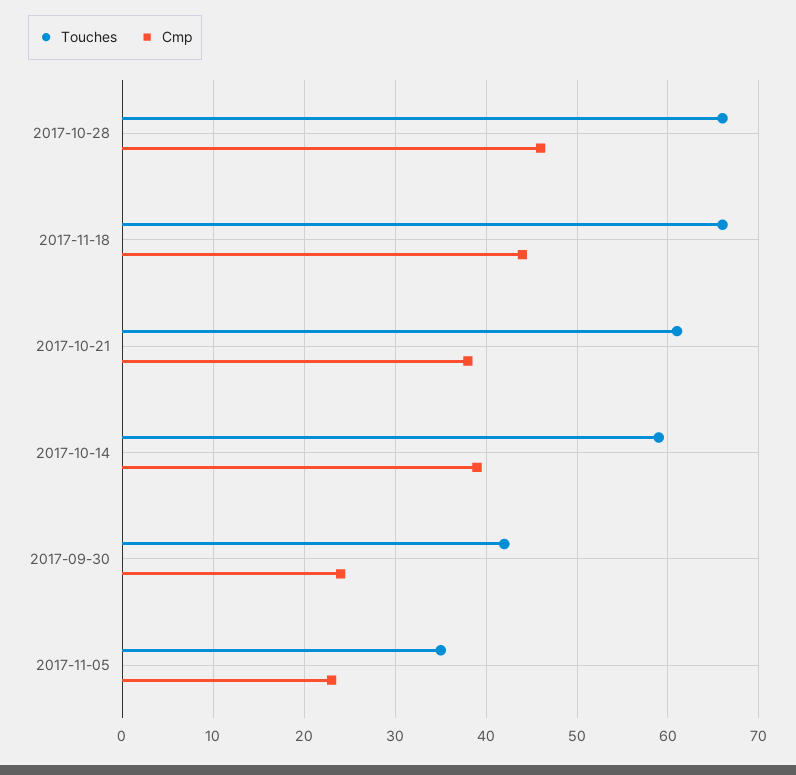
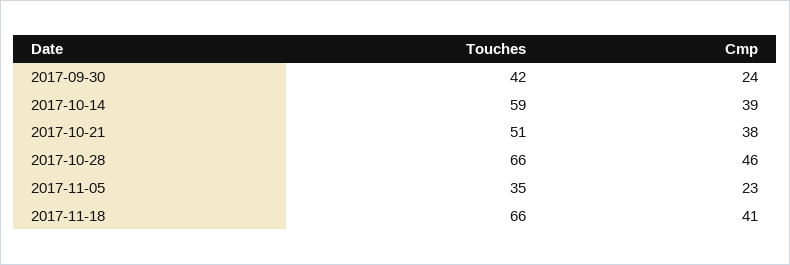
Cmp, 2017-11-18: 44 -> 41
Touches, 2017-10-21: 61 -> 51

